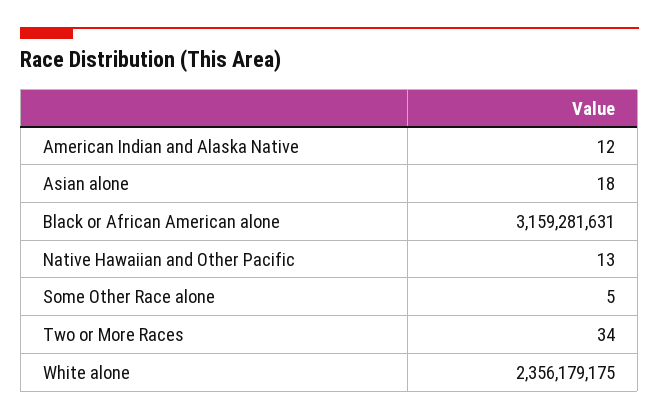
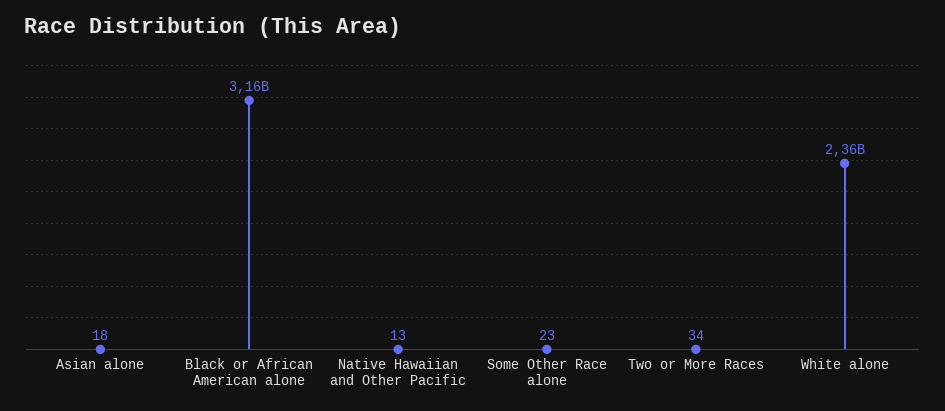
American Indian and Alaska Native: 12 -> none
Some Other Race alone: 5 -> 23

